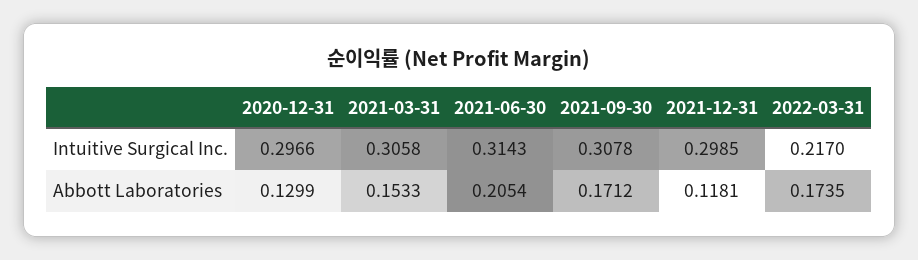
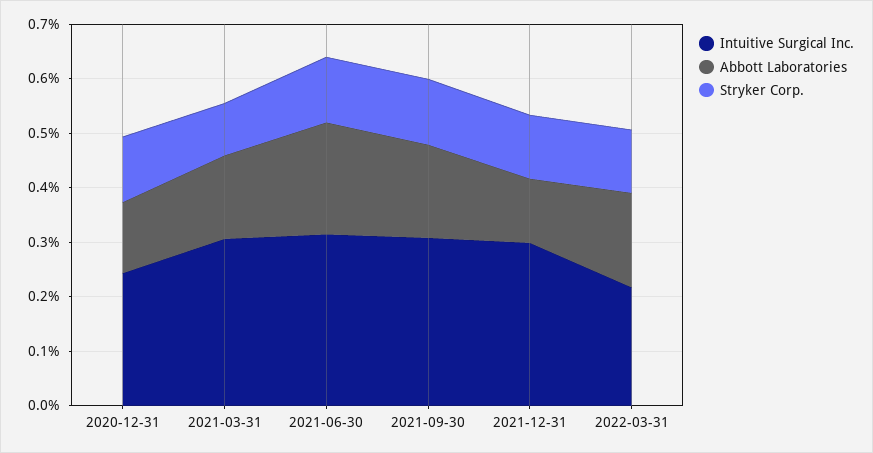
Intuitive Surgical Inc., 2020-12-31: 0.2966 -> 0.24
Stryker Corp., 2020-12-31: none -> 0.12
Stryker Corp., 2021-03-31: none -> 0.1
Stryker Corp., 2021-06-30: none -> 0.12
Stryker Corp., 2021-09-30: none -> 0.12
Stryker Corp., 2021-12-31: none -> 0.12
Stryker Corp., 2022-03-31: none -> 0.12

